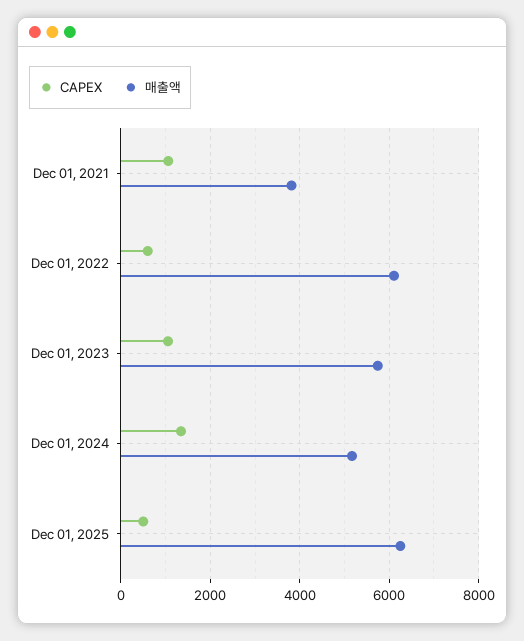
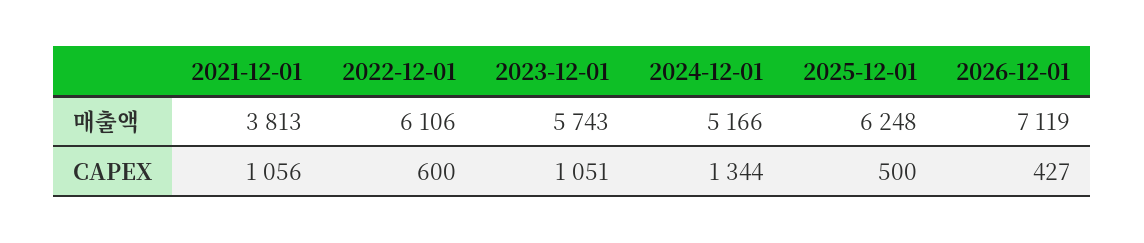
매출액, 2026-12-01: none -> 7119
CAPEX, 2026-12-01: none -> 427

